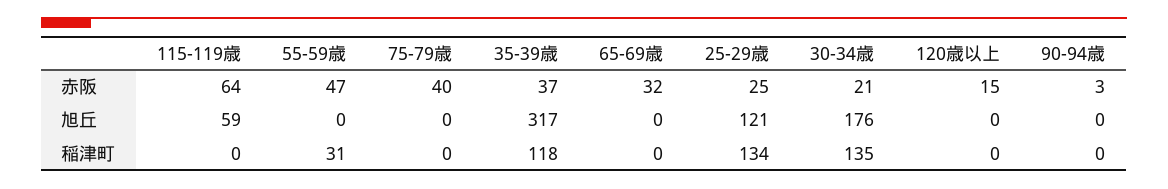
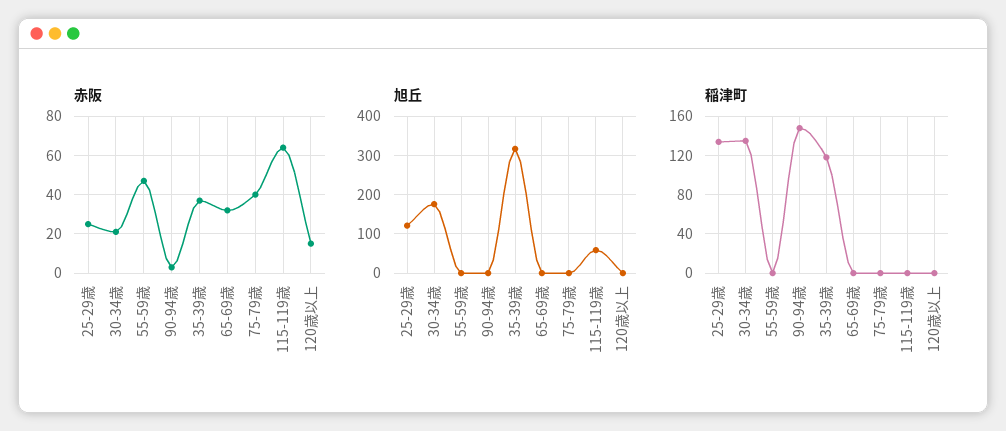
稲津町, 55-59歳: 31 -> 0
稲津町, 90-94歳: 0 -> 150

